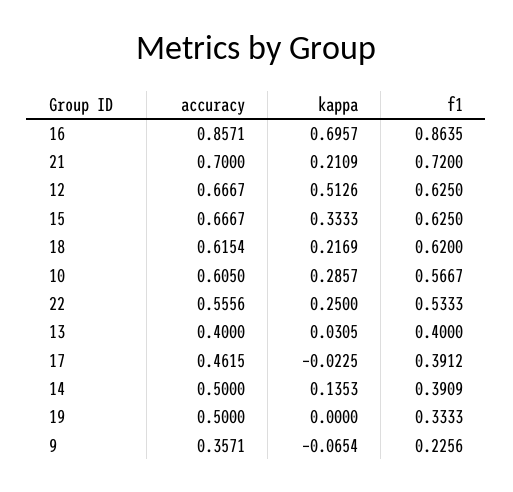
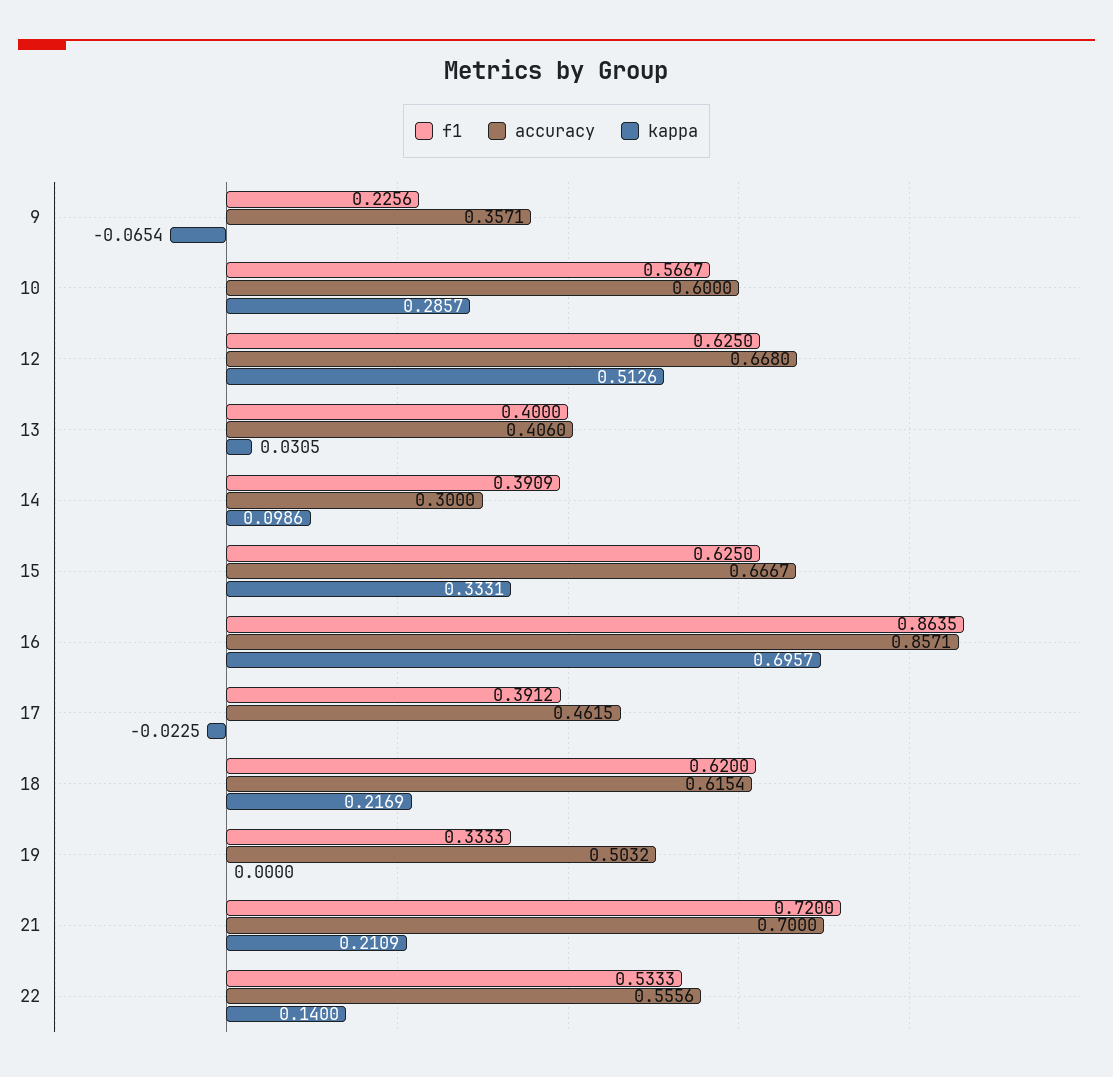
accuracy, 12: 0.6667 -> 0.668
kappa, 15: 0.3333 -> 0.3331
accuracy, 10: 0.605 -> 0.6
kappa, 22: 0.25 -> 0.14
accuracy, 13: 0.4 -> 0.406
accuracy, 14: 0.5 -> 0.3
kappa, 14: 0.1353 -> 0.0986
accuracy, 19: 0.5 -> 0.5032

